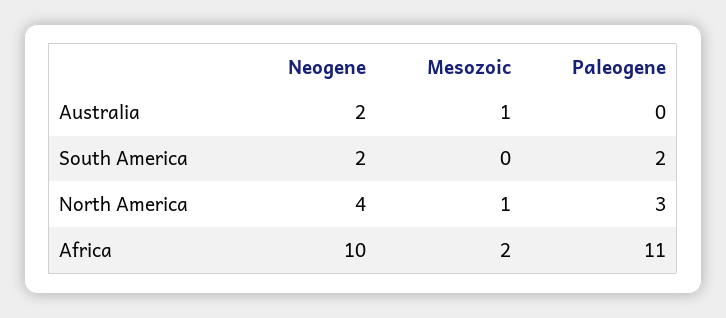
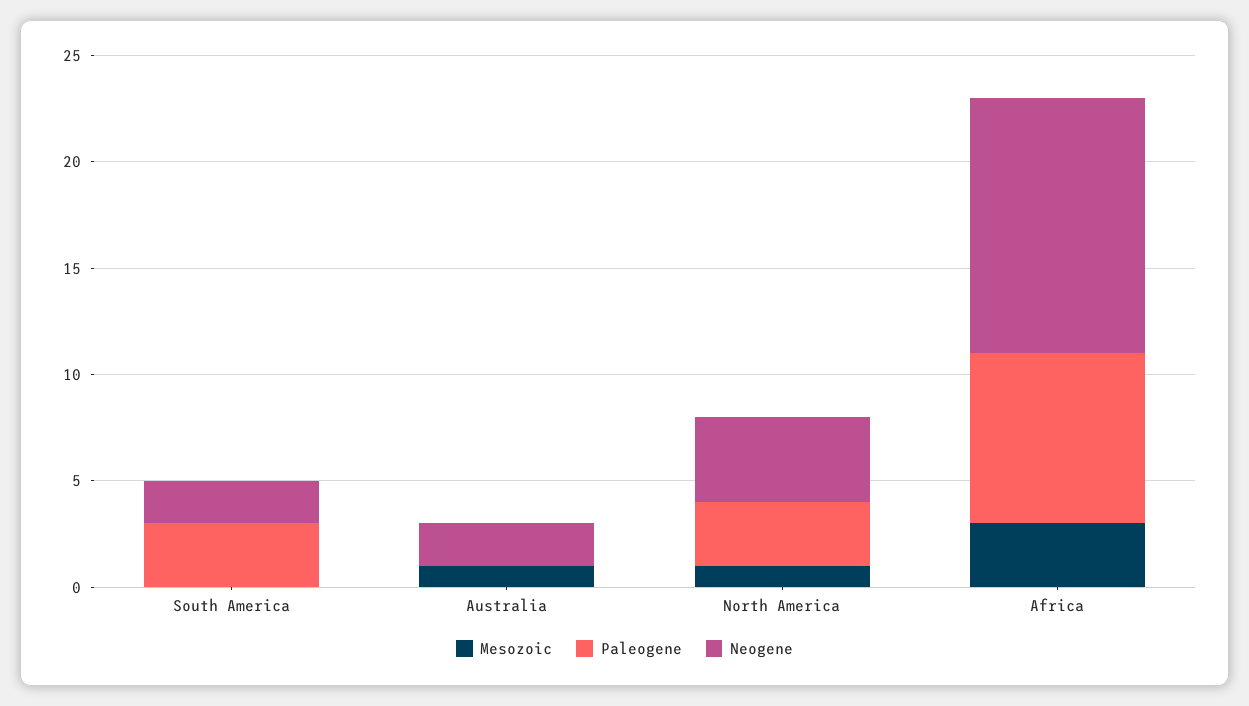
Paleogene, South America: 2 -> 3
Neogene, Africa: 10 -> 12
Mesozoic, Africa: 2 -> 3
Paleogene, Africa: 11 -> 8

